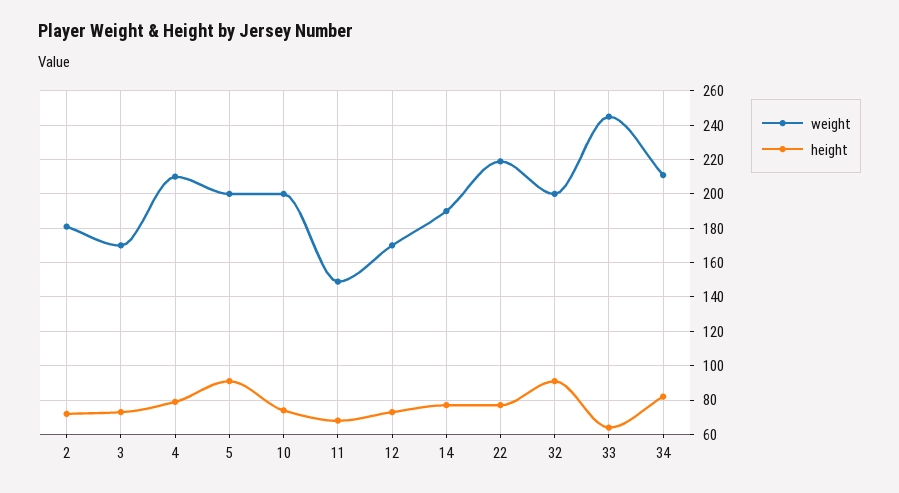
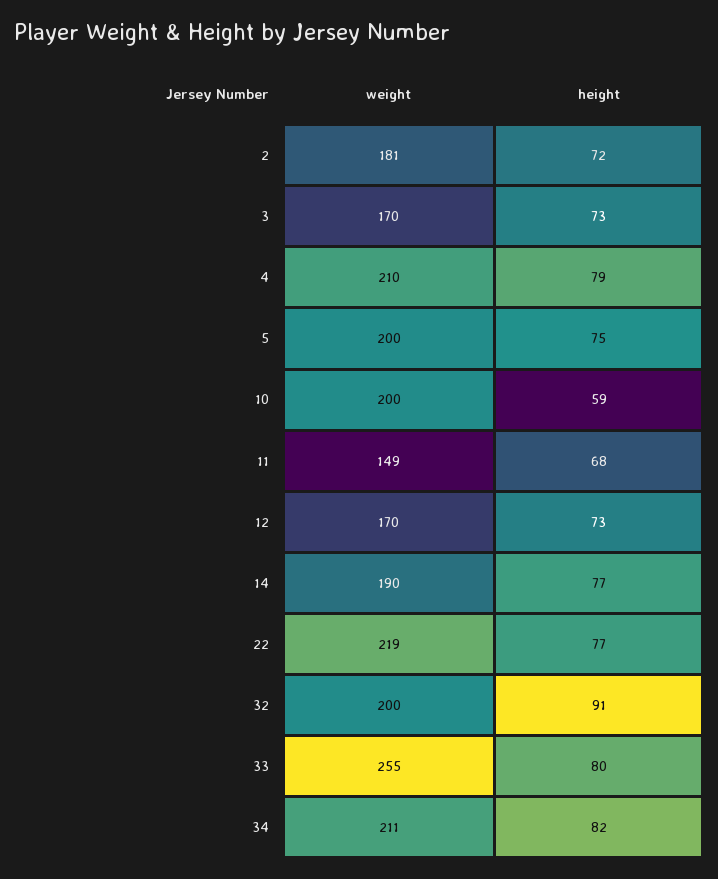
height, 5: 90 -> 75
height, 10: 75 -> 59
weight, 33: 245 -> 255
height, 33: 65 -> 80

